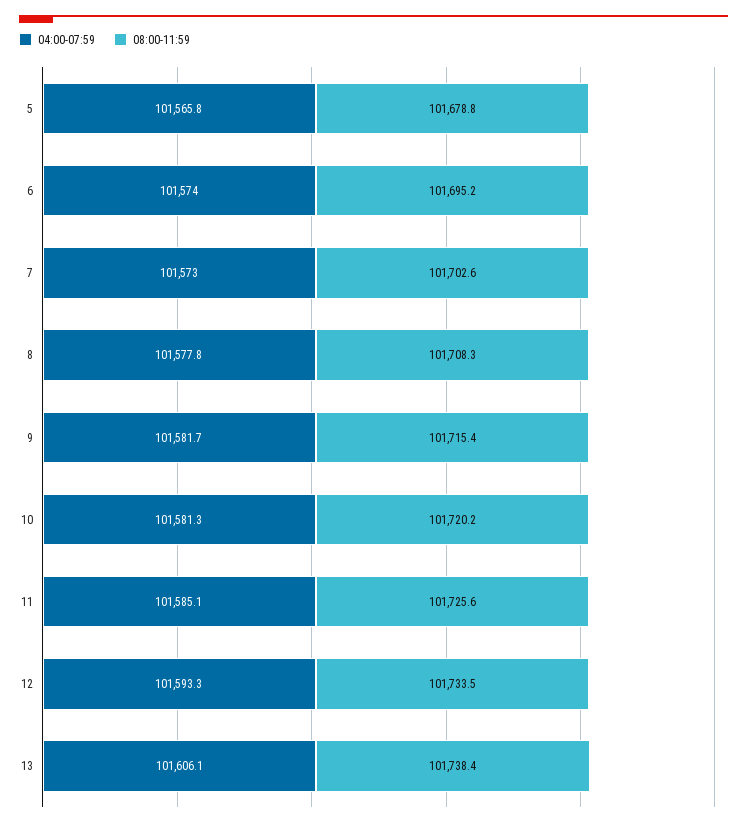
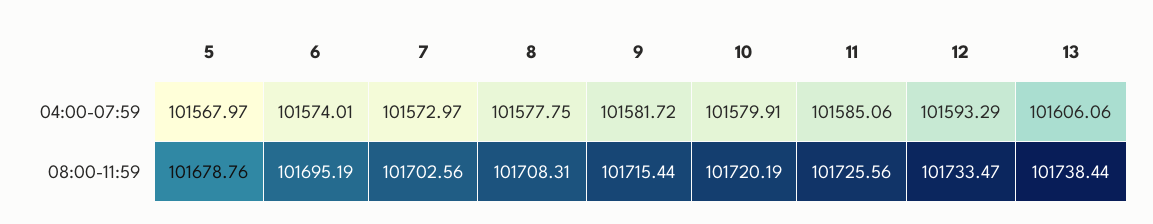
04:00-07:59, 5: 101565.8 -> 101567.97
04:00-07:59, 10: 101581.3 -> 101579.91

